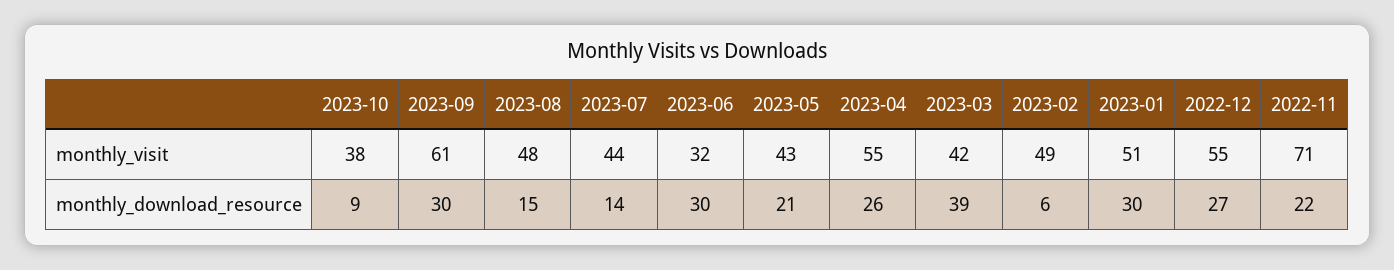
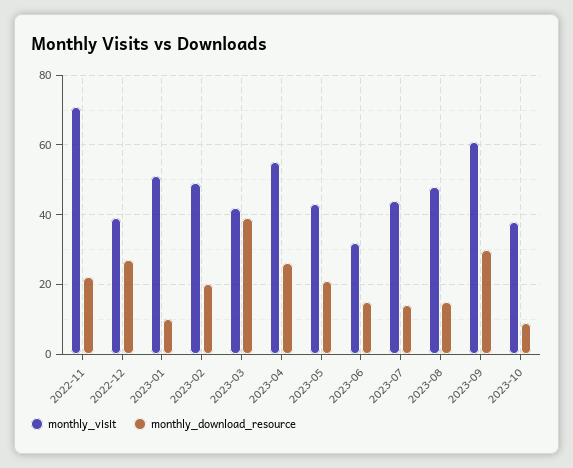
monthly_visit, 2022-12: 55 -> 40
monthly_download_resource, 2023-06: 30 -> 15
monthly_download_resource, 2023-02: 6 -> 20
monthly_download_resource, 2023-01: 30 -> 10

